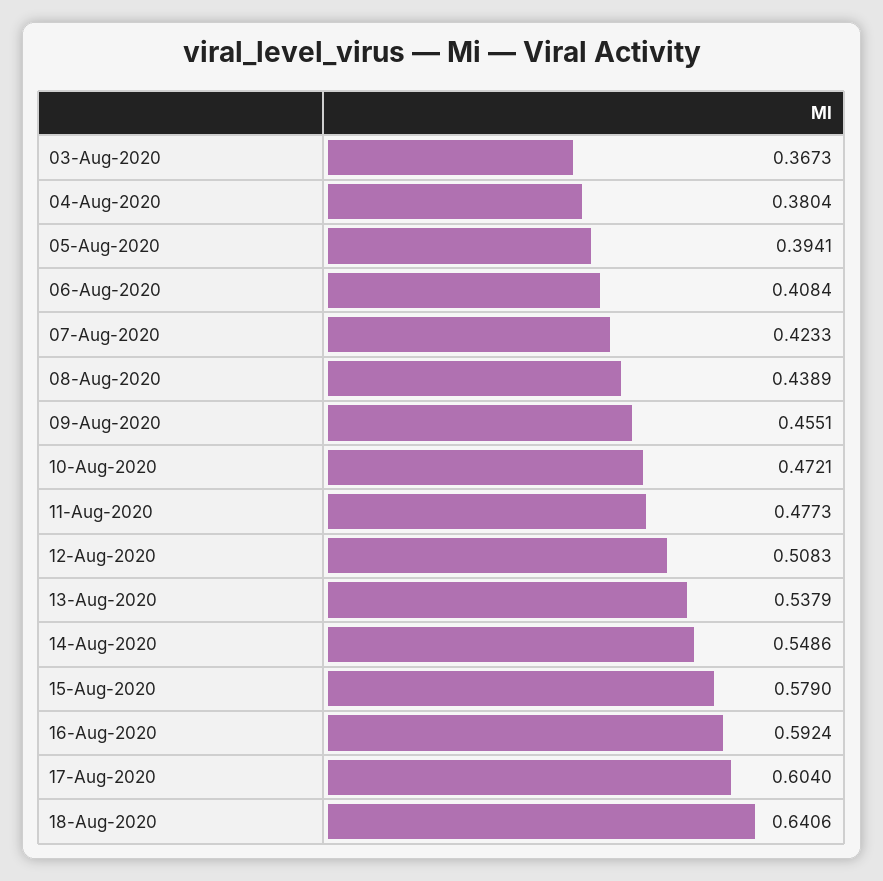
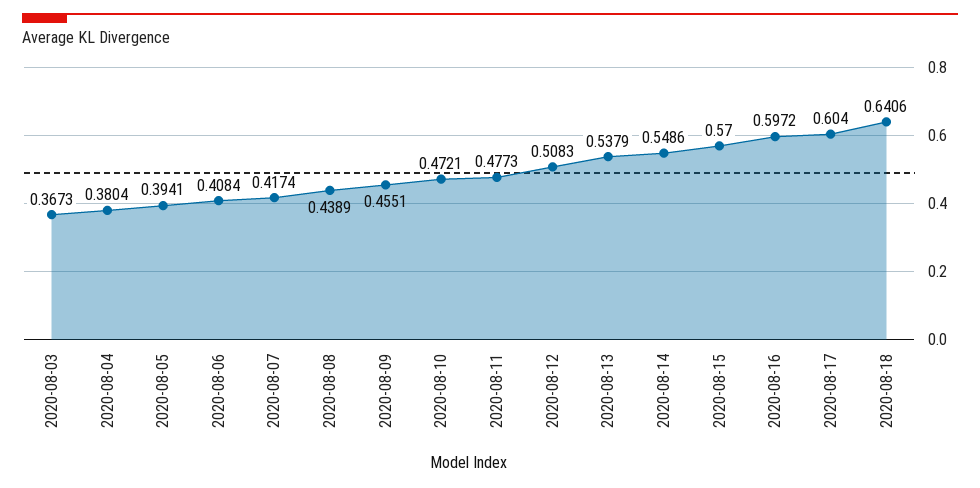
07-Aug-2020: 0.4233 -> 0.4174
15-Aug-2020: 0.579 -> 0.57
16-Aug-2020: 0.5924 -> 0.5972

